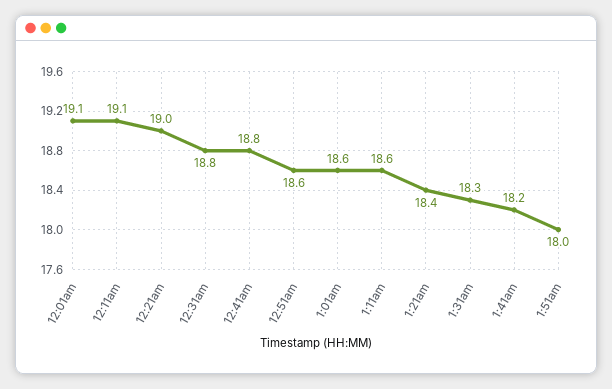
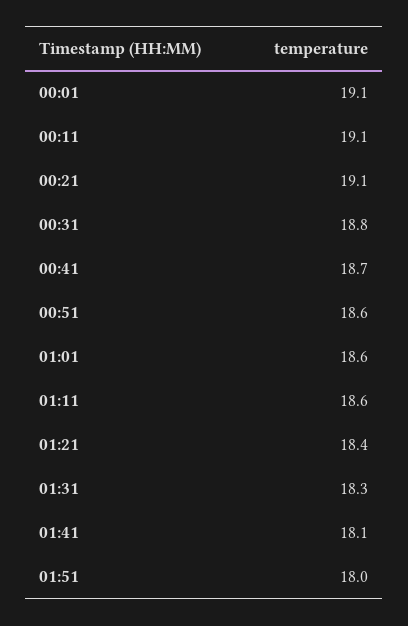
12:21am: 19 -> 19.1
12:41am: 18.8 -> 18.7
1:41am: 18.2 -> 18.1

